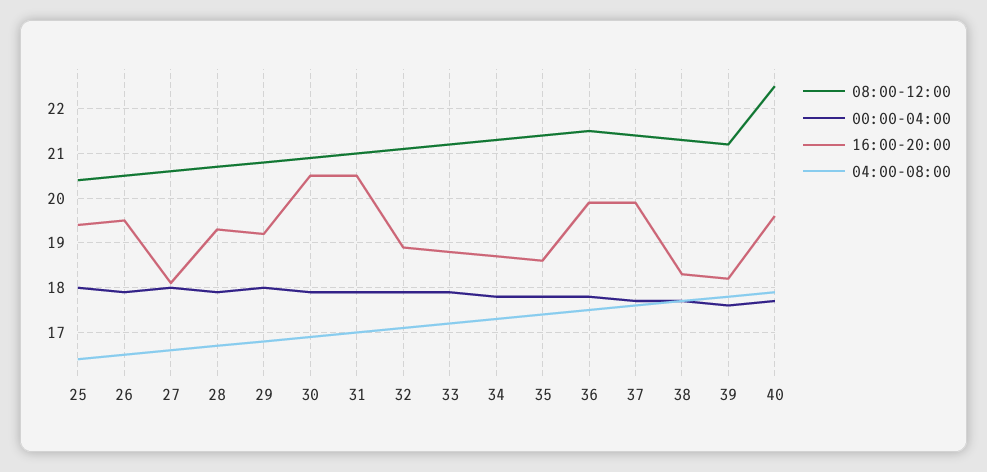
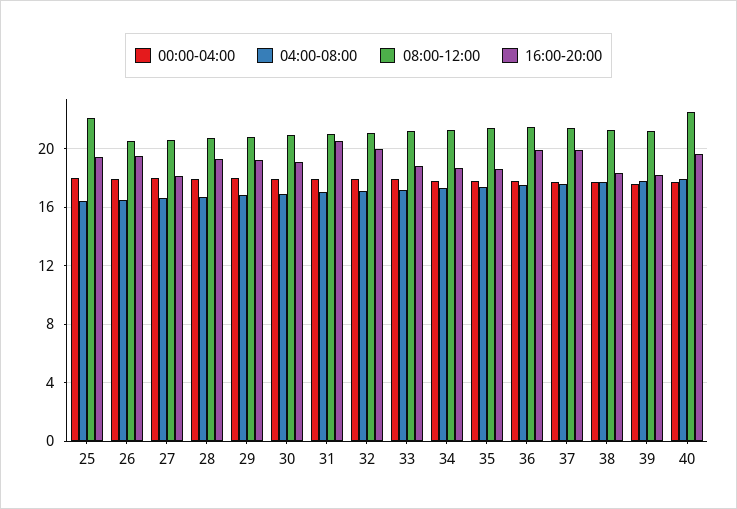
08:00-12:00, 25: 20.5 -> 22
16:00-20:00, 30: 20.5 -> 19
16:00-20:00, 32: 19 -> 20

